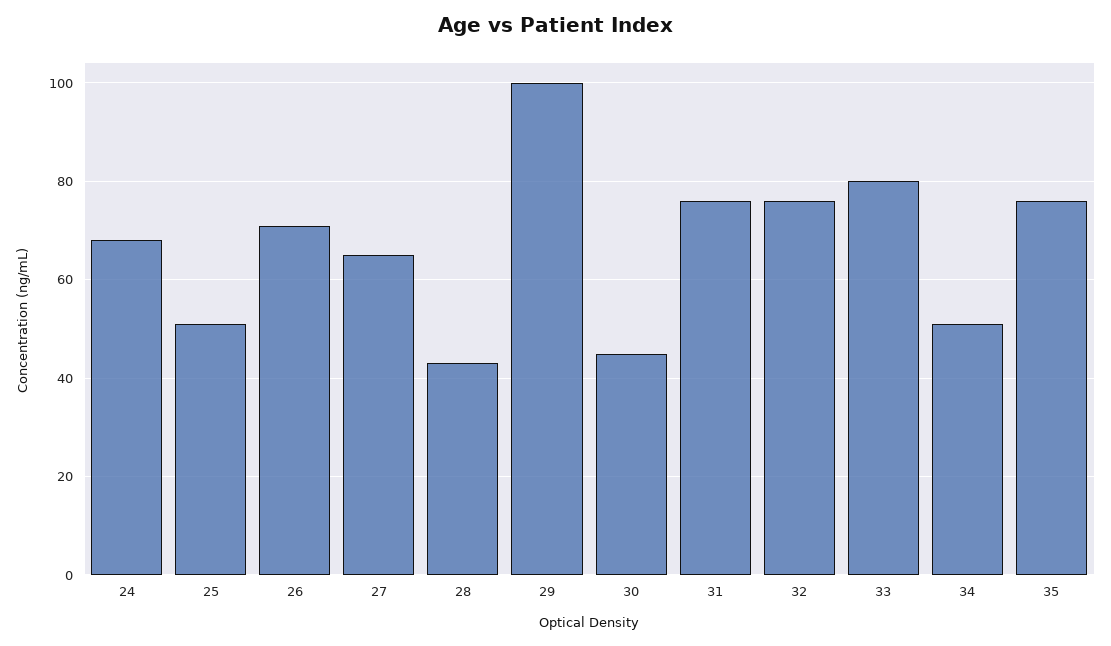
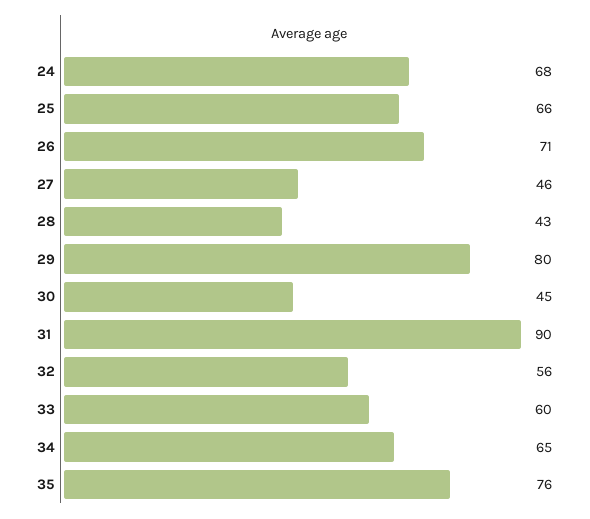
25: 50 -> 66
27: 65 -> 46
29: 100 -> 80
31: 75 -> 90
32: 75 -> 56
33: 80 -> 60
34: 50 -> 65

